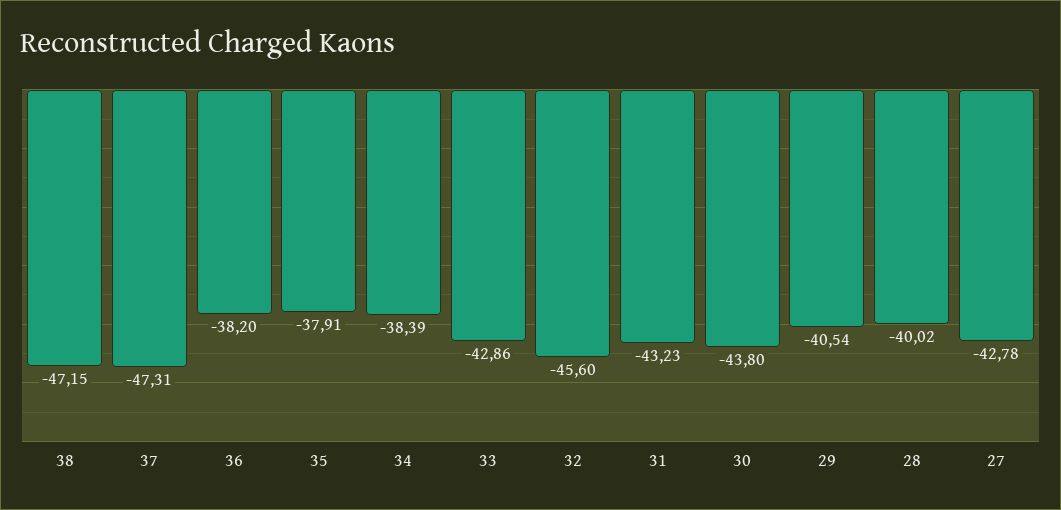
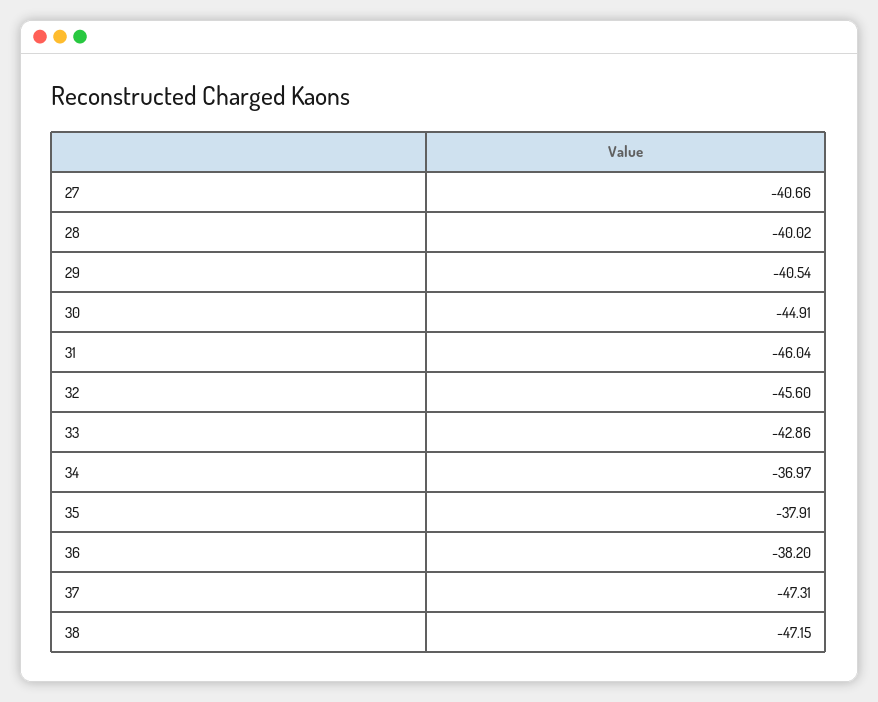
34: -38.39 -> -36.97
31: -43.23 -> -46.04
30: -43.8 -> -44.91
27: -42.78 -> -40.66

